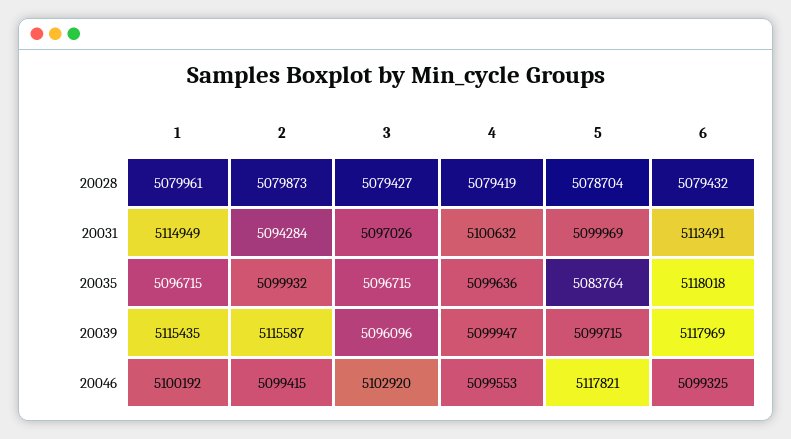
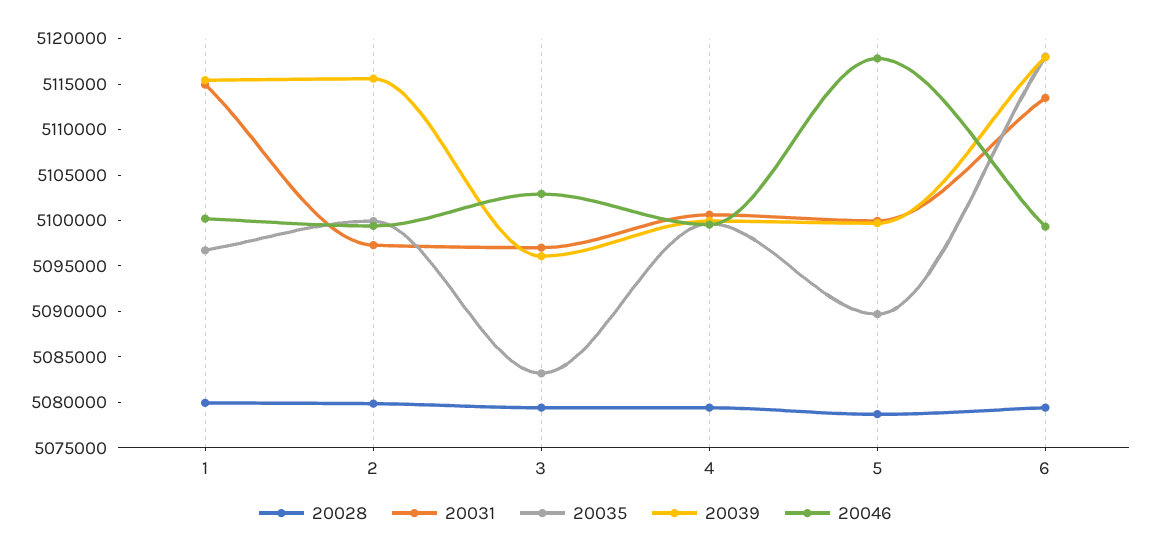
20031, 2: 5094284 -> 5097000
20035, 3: 5096715 -> 5083000
20035, 5: 5083764 -> 5090000

